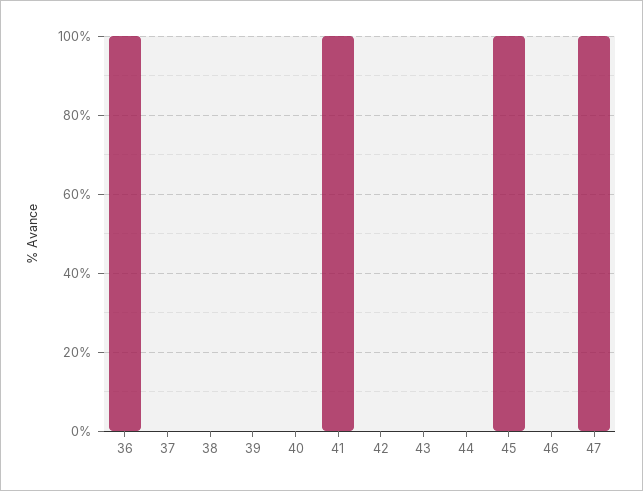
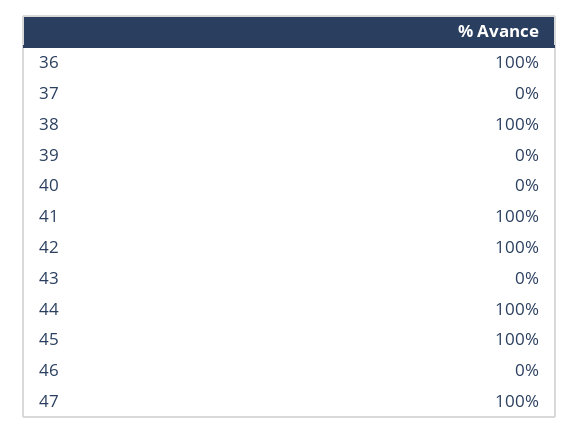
38: 0 -> 100
42: 0 -> 100
44: 0 -> 100

